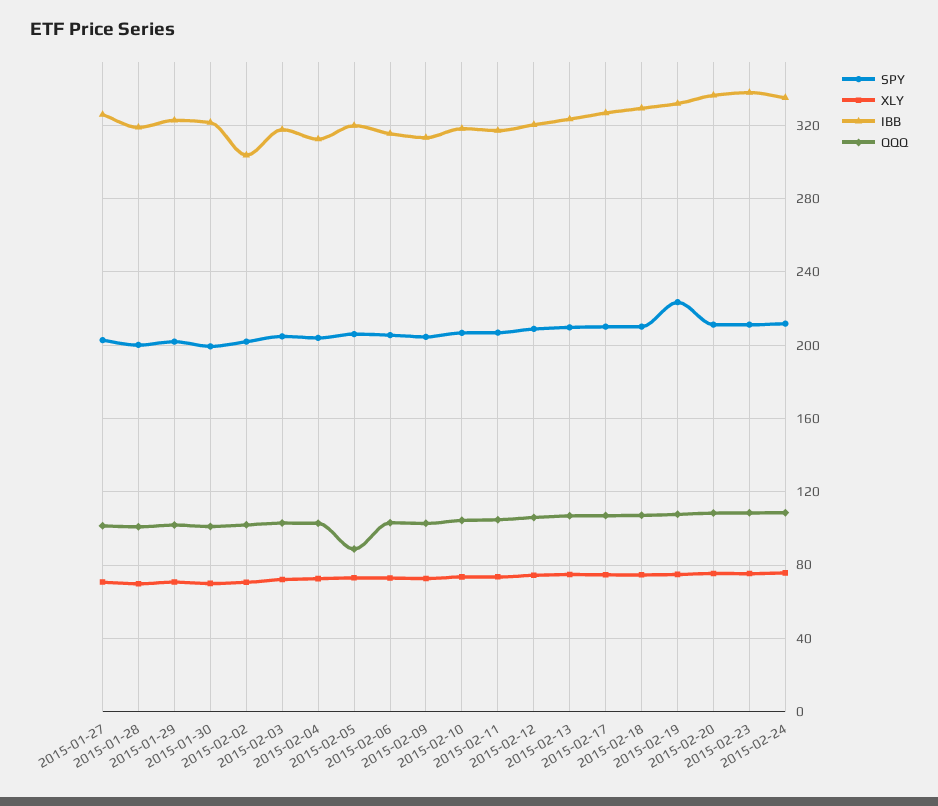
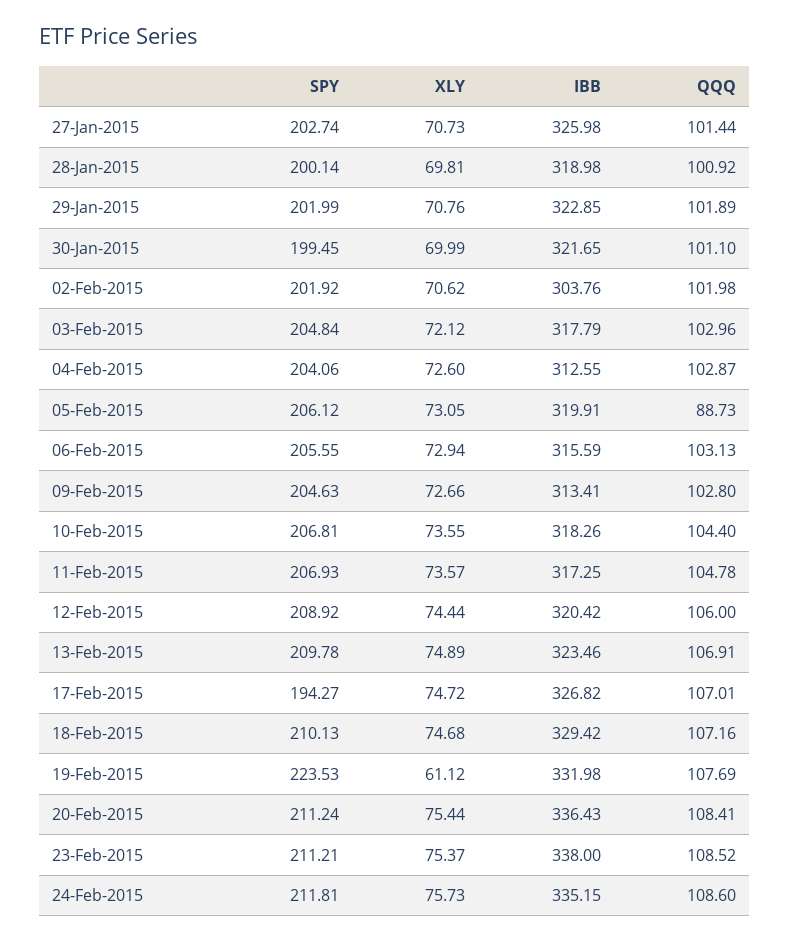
SPY, 2015-02-17: 210 -> 194.27
XLY, 2015-02-19: 75 -> 61.12

